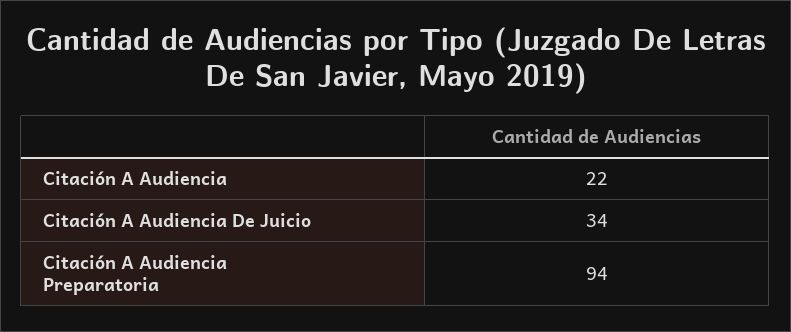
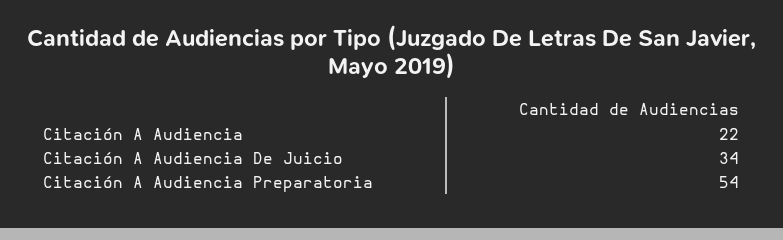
Citación A Audiencia Preparatoria: 94 -> 54

